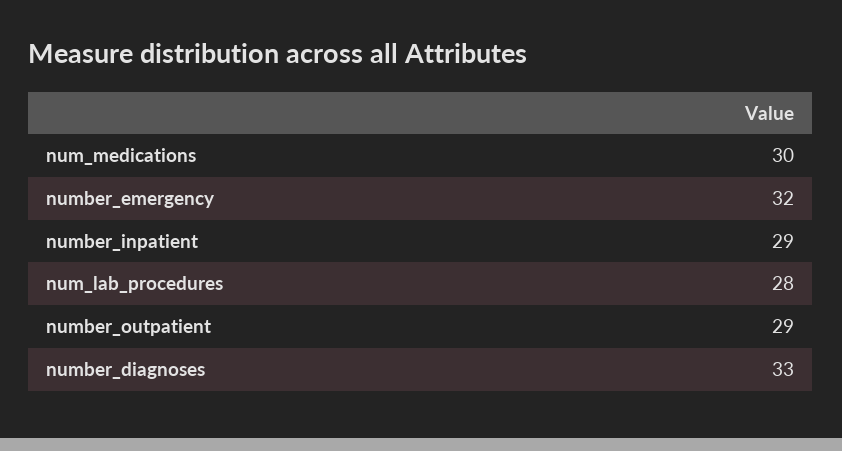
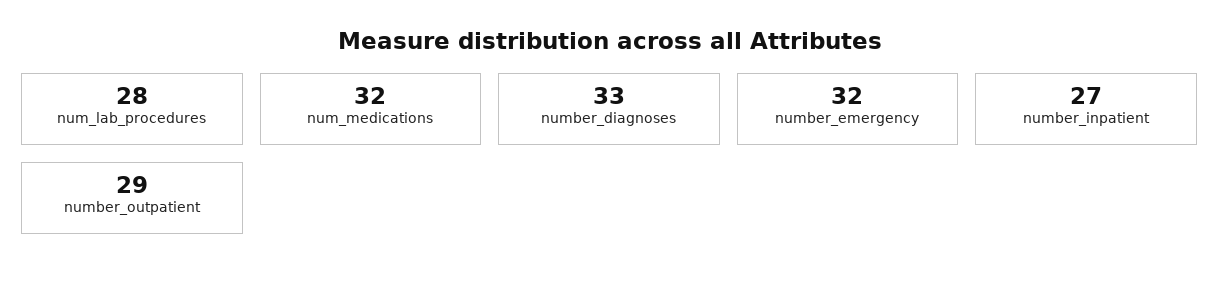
num_medications: 30 -> 32
number_inpatient: 29 -> 27

